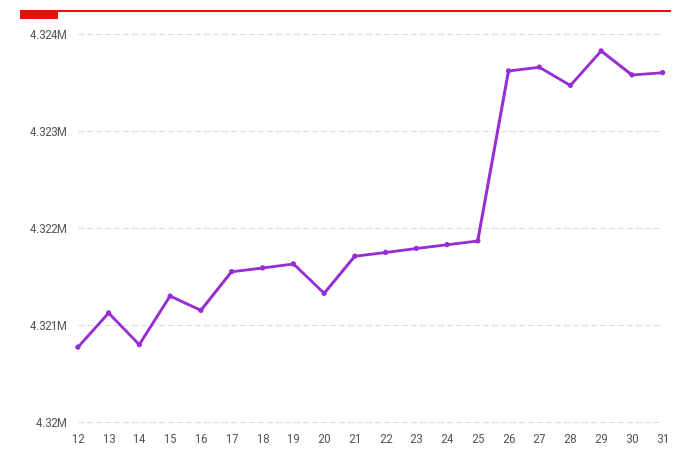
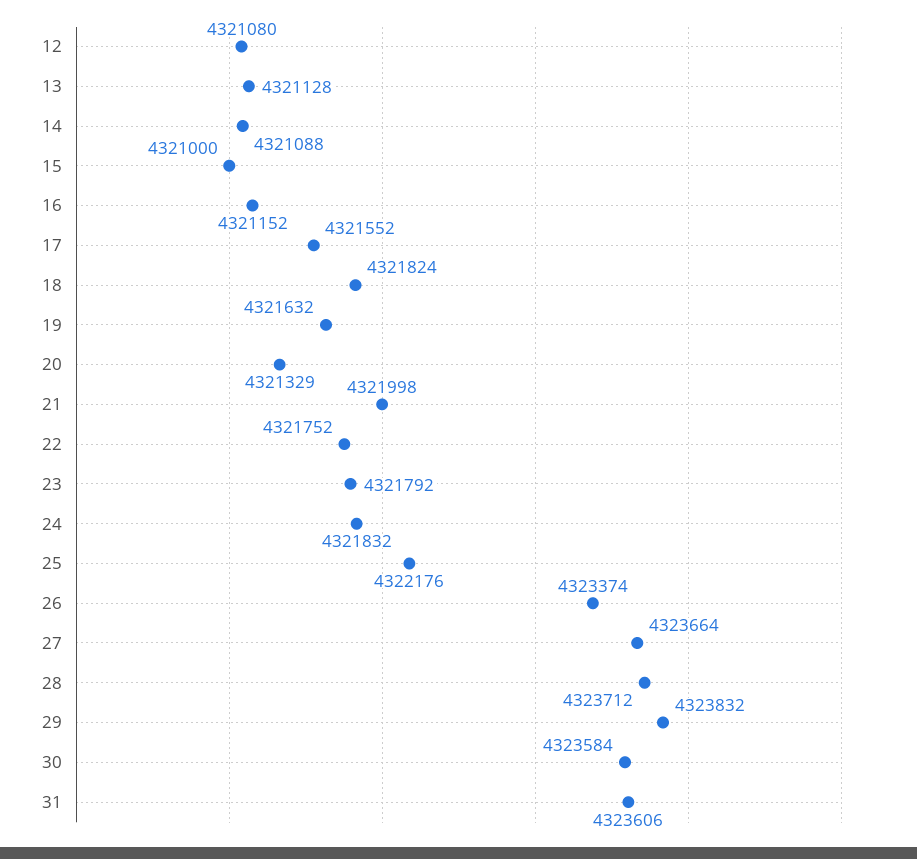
12: 4320800 -> 4321080
14: 4320800 -> 4321088
15: 4321300 -> 4321000
18: 4321600 -> 4321824
21: 4321700 -> 4321998
25: 4321900 -> 4322176
26: 4323600 -> 4323374
28: 4323500 -> 4323712

